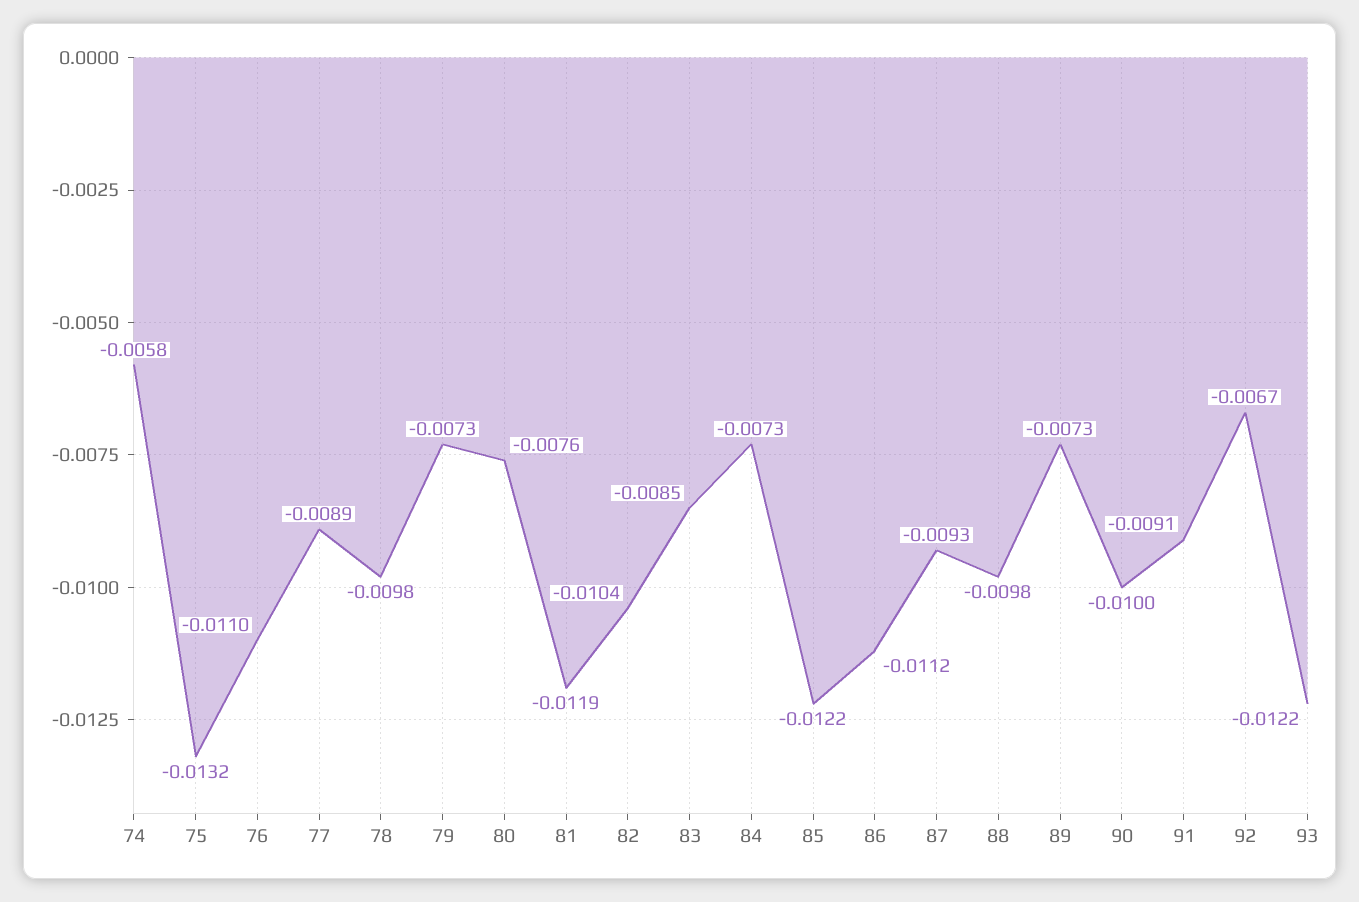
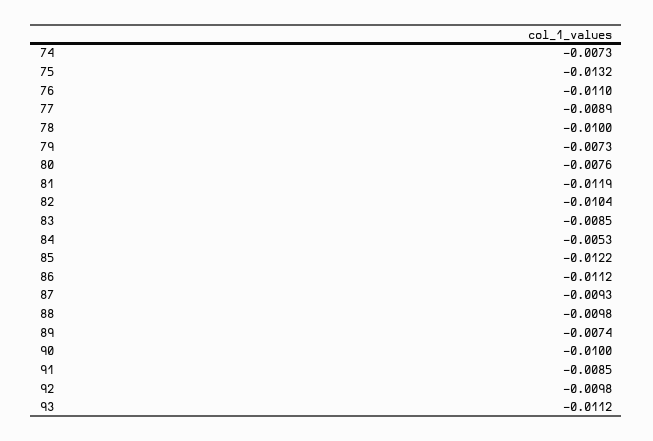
74: -0.0058 -> -0.0073
78: -0.0098 -> -0.01
84: -0.0073 -> -0.0053
89: -0.0073 -> -0.0074
91: -0.0091 -> -0.0085
92: -0.0067 -> -0.0098
93: -0.0122 -> -0.0112

